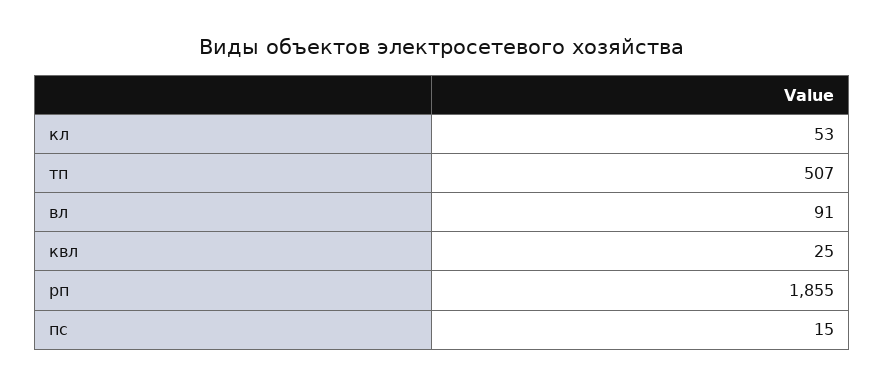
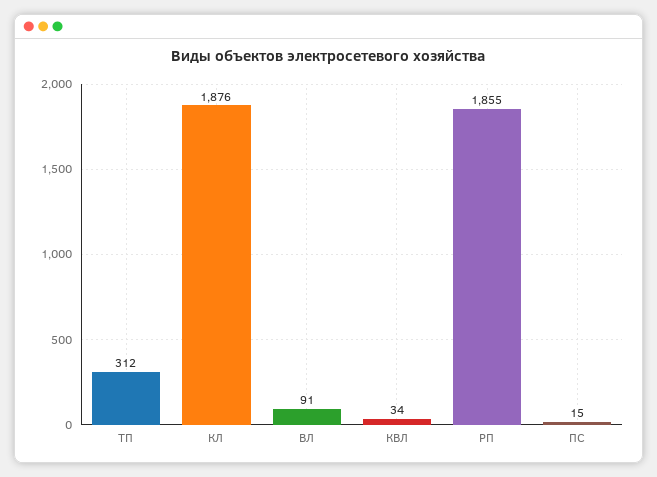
кл: 53 -> 1876
тп: 507 -> 312
квл: 25 -> 34

